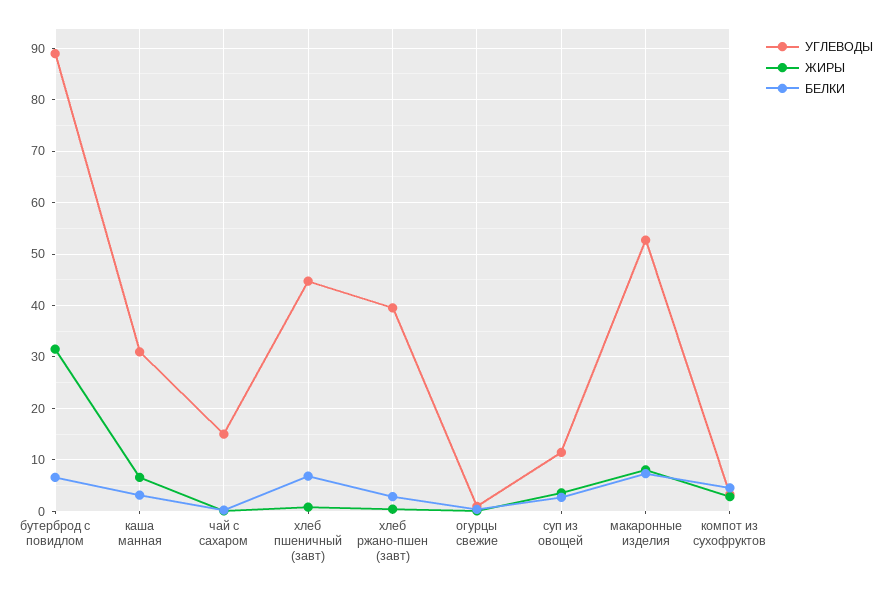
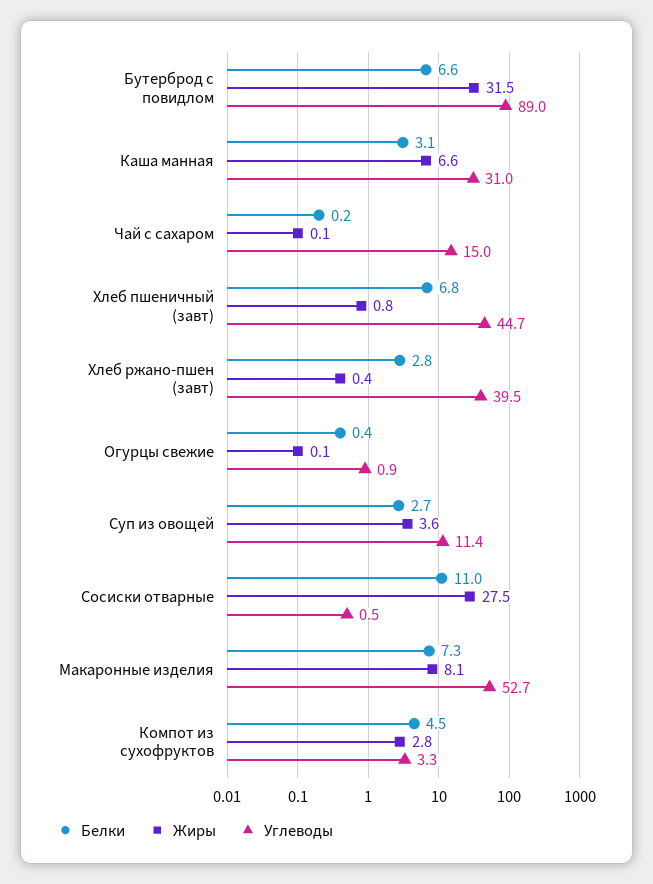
БЕЛКИ, Сосиски отварные: none -> 11
ЖИРЫ, Сосиски отварные: none -> 27.5
УГЛЕВОДЫ, Сосиски отварные: none -> 0.5

